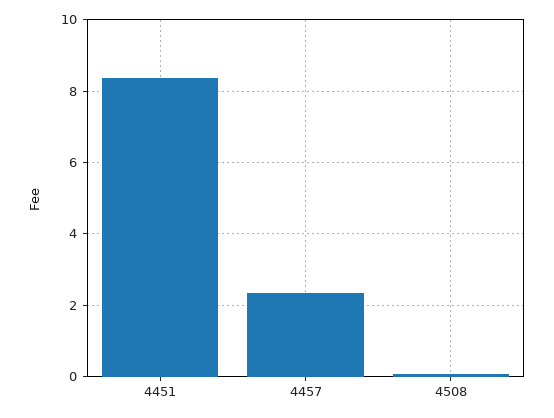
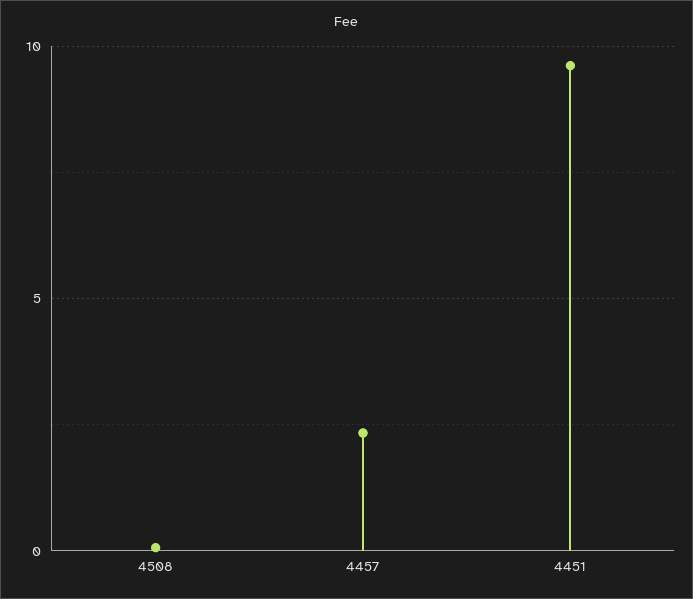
4451: 8.4 -> 9.5

